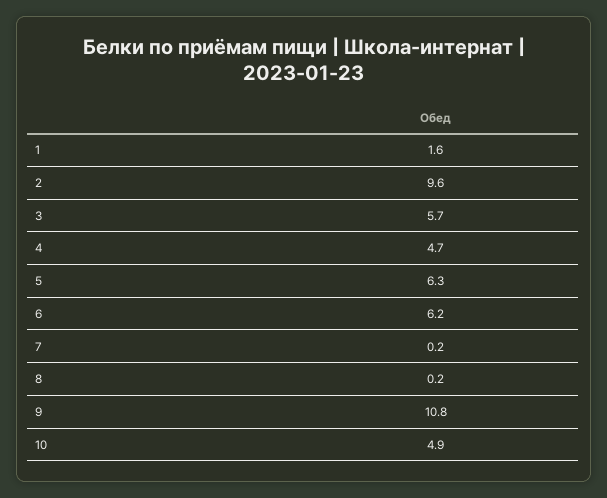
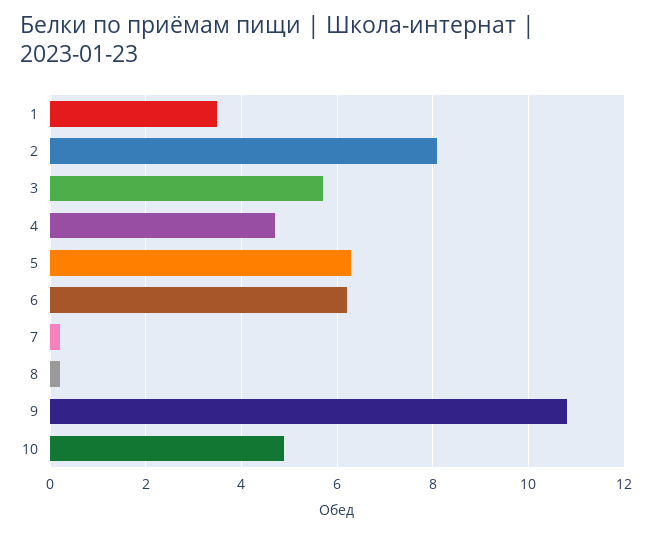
1: 1.6 -> 3.5
2: 9.6 -> 8

